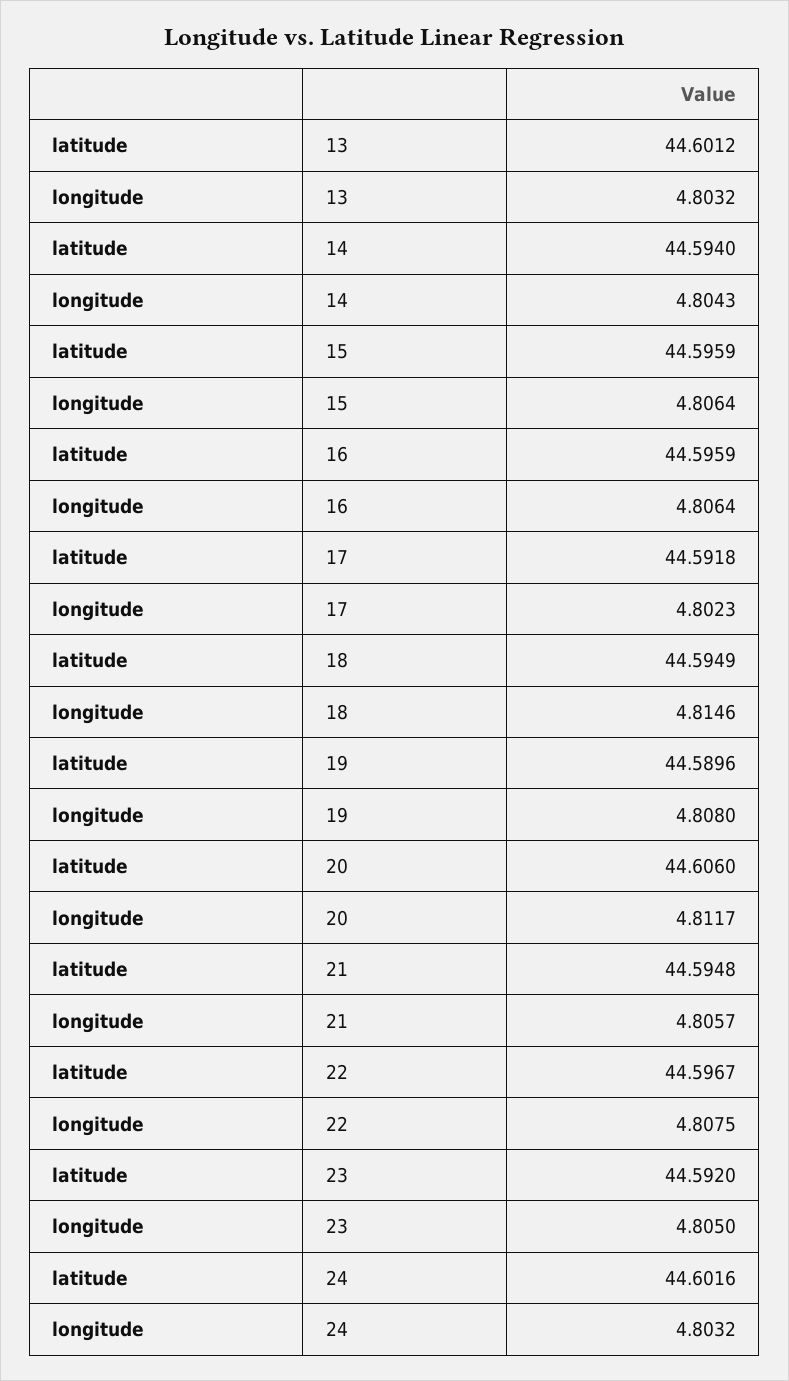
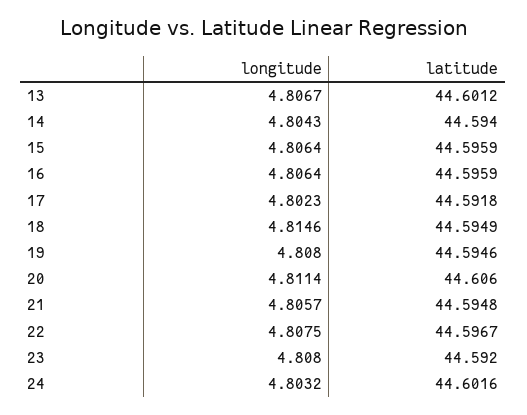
longitude, 13: 4.8032 -> 4.8067
latitude, 19: 44.5896 -> 44.5946
longitude, 20: 4.8117 -> 4.8114
longitude, 23: 4.805 -> 4.808

